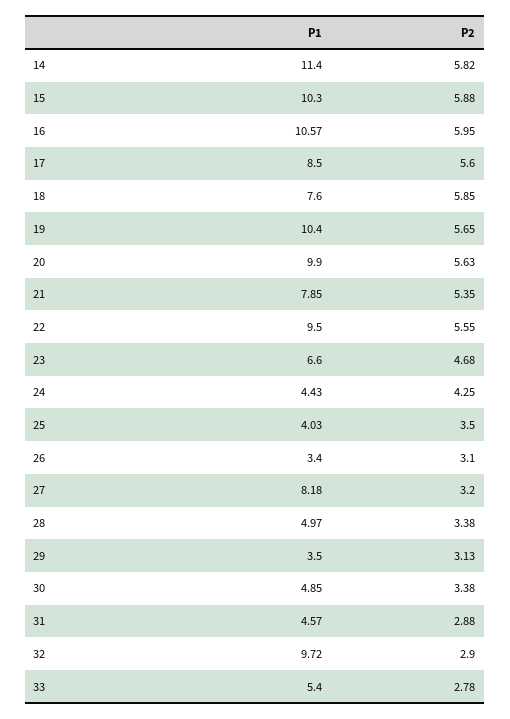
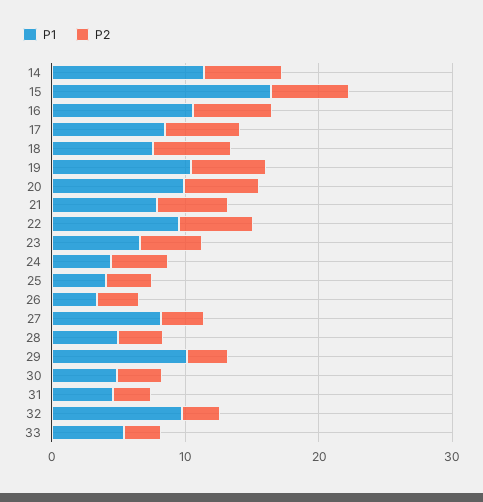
P1, 15: 10.3 -> 16
P1, 29: 3.5 -> 10

